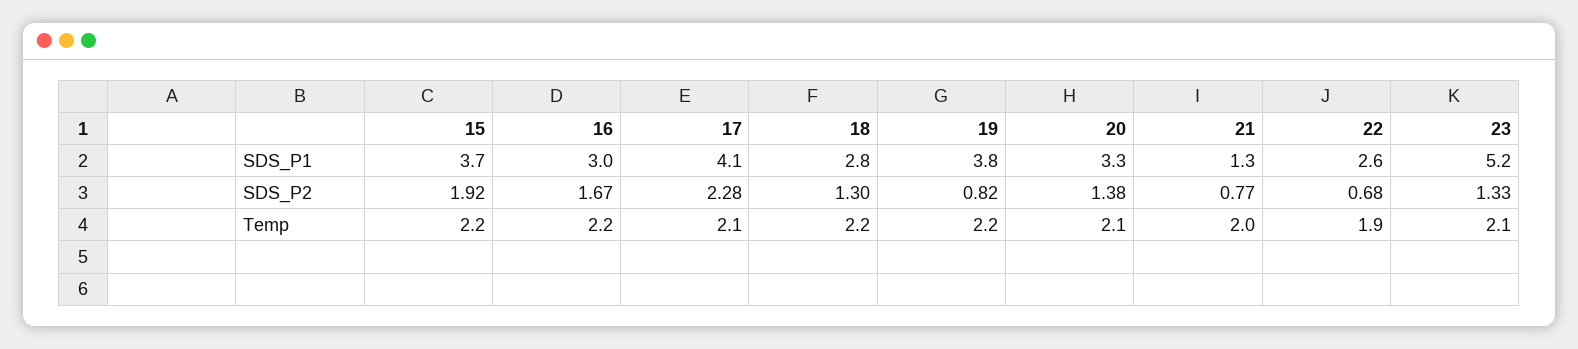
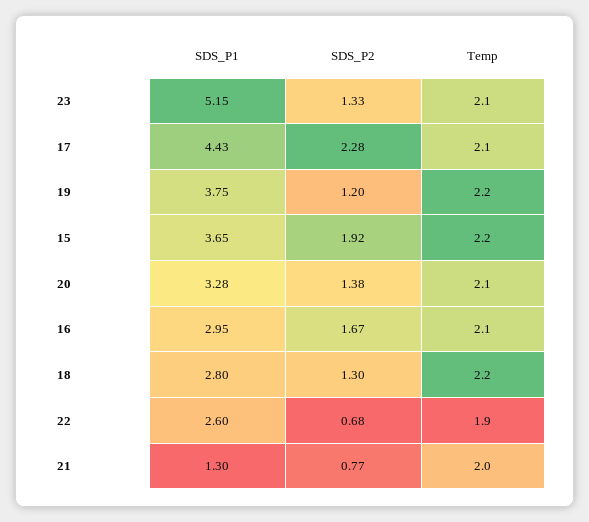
17, SDS_P1: 4.1 -> 4.43
19, SDS_P2: 0.82 -> 1.2
16, Temp: 2.2 -> 2.1

